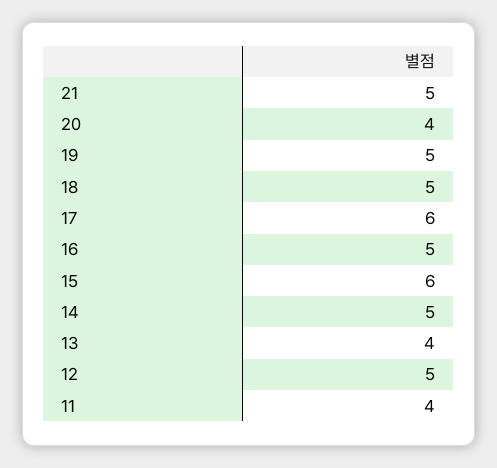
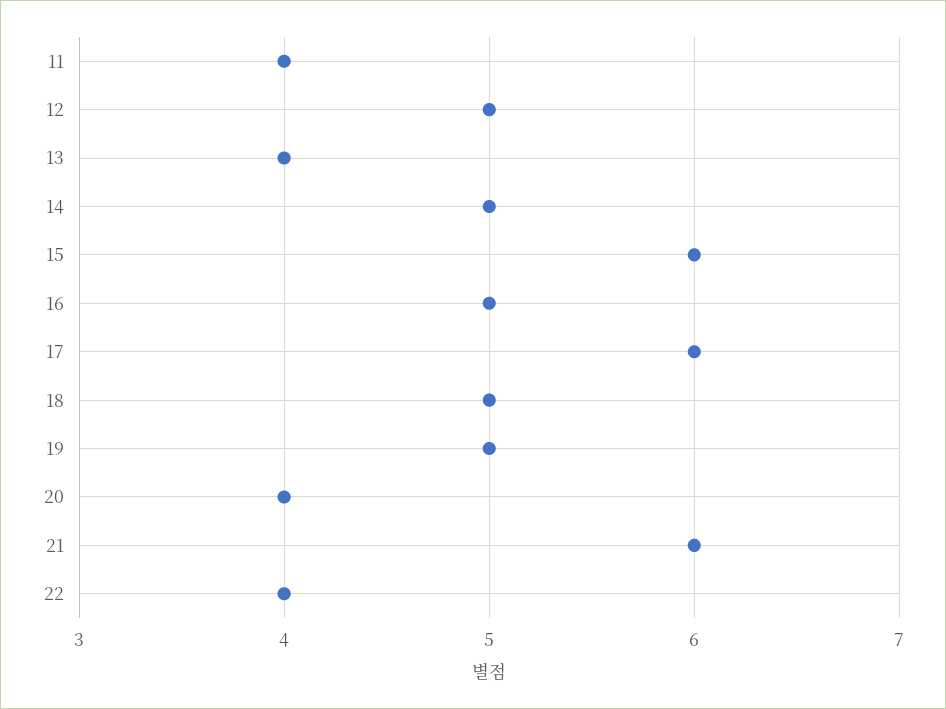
21: 5 -> 6
22: none -> 4

